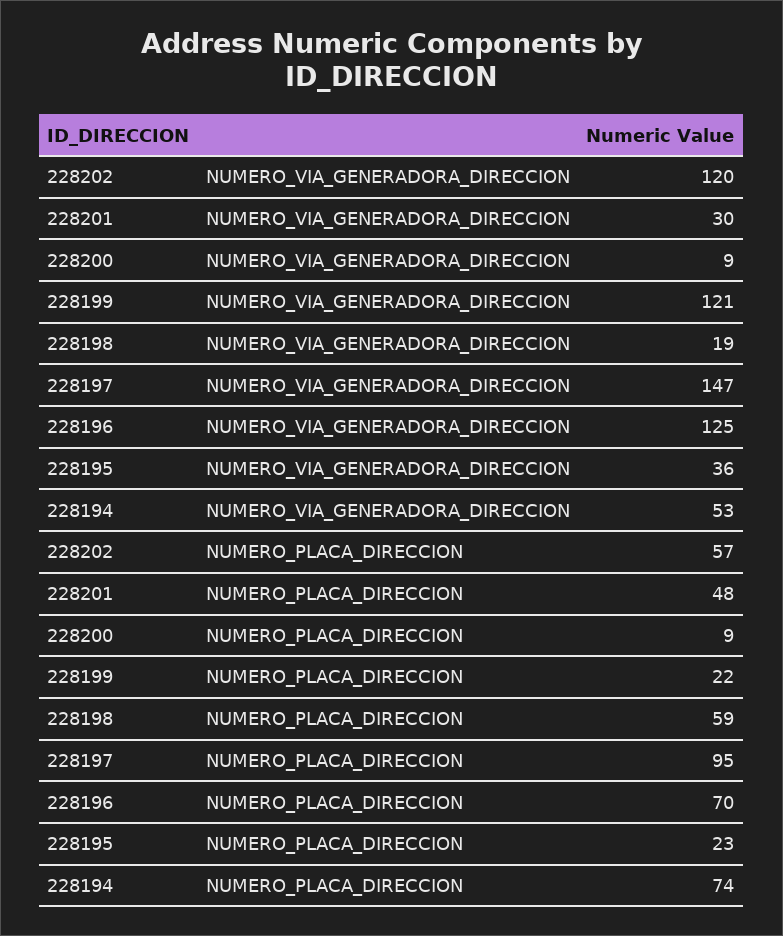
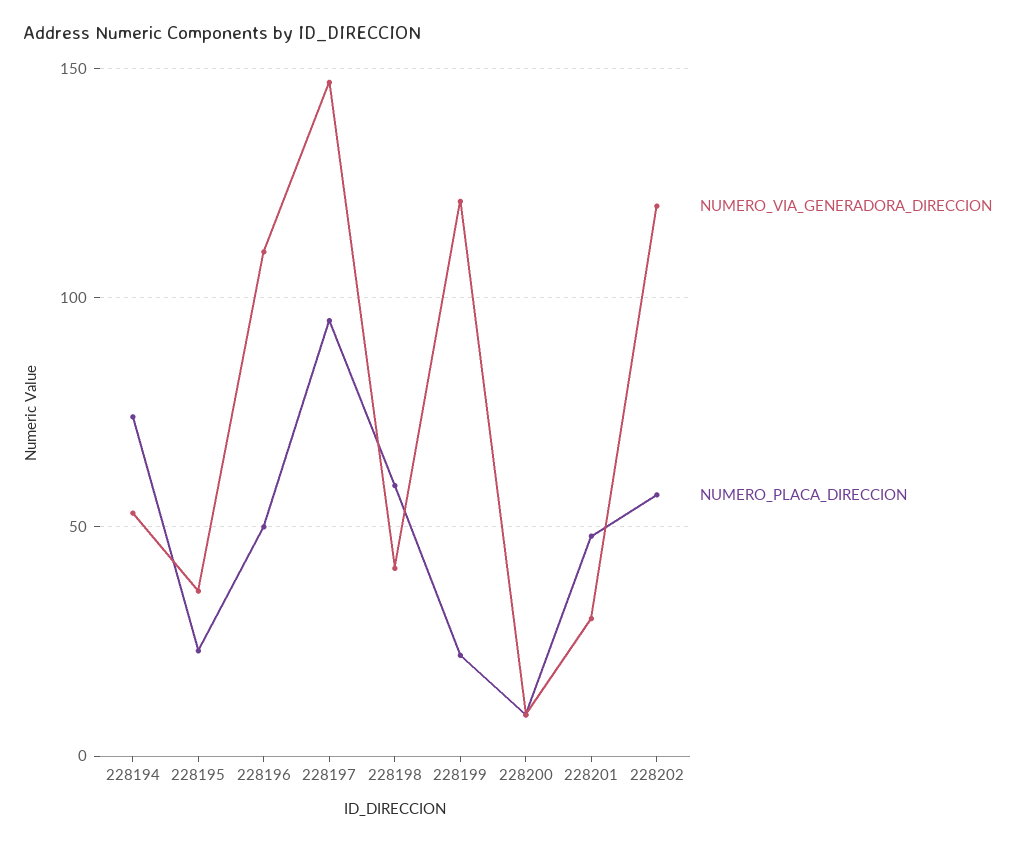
NUMERO_VIA_GENERADORA_DIRECCION, 228198: 19 -> 40
NUMERO_VIA_GENERADORA_DIRECCION, 228196: 125 -> 110
NUMERO_PLACA_DIRECCION, 228196: 70 -> 50

